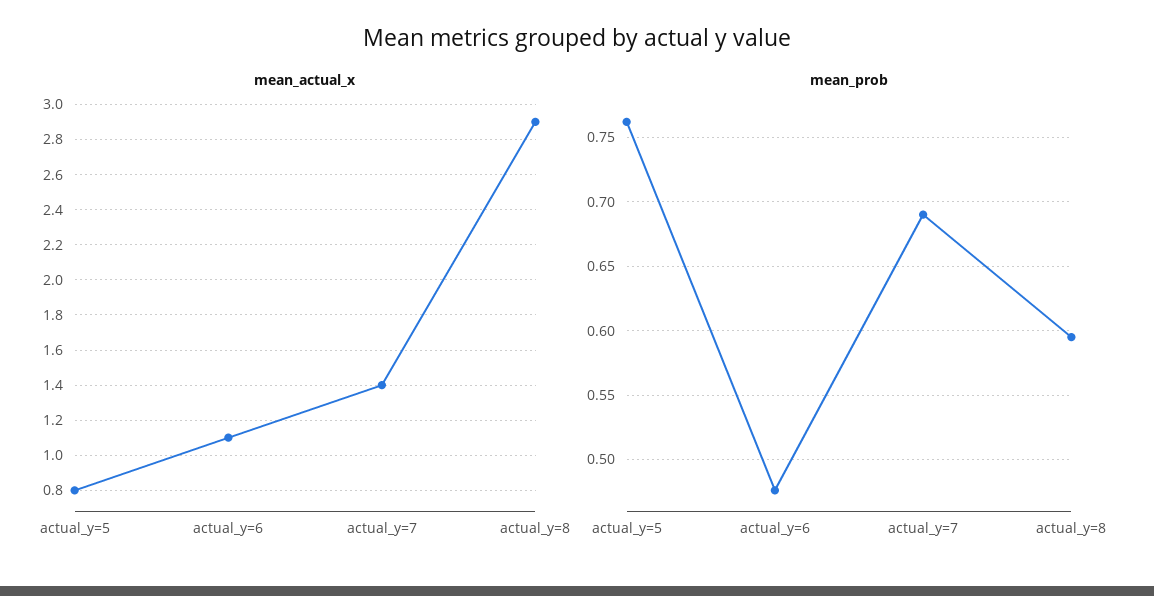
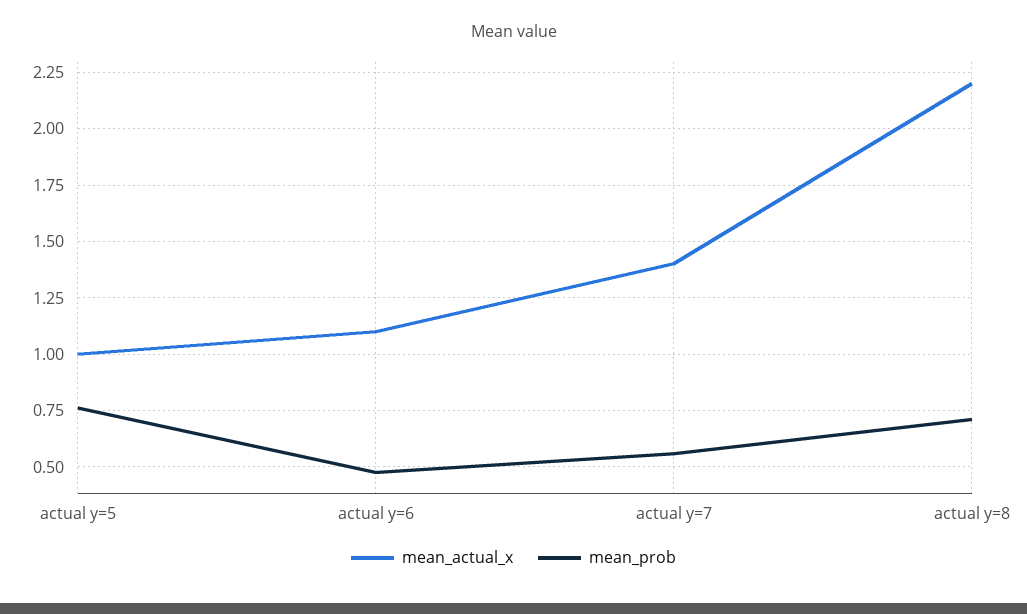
mean_actual_x, actual_y=5: 0.8 -> 1
mean_actual_x, actual_y=8: 2.9 -> 2.2
mean_prob, actual_y=7: 0.69 -> 0.55
mean_prob, actual_y=8: 0.595 -> 0.7

